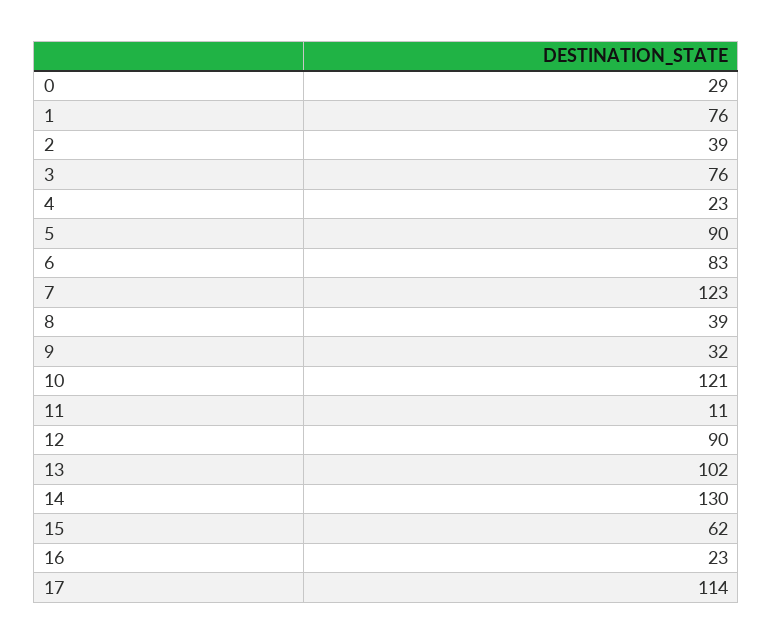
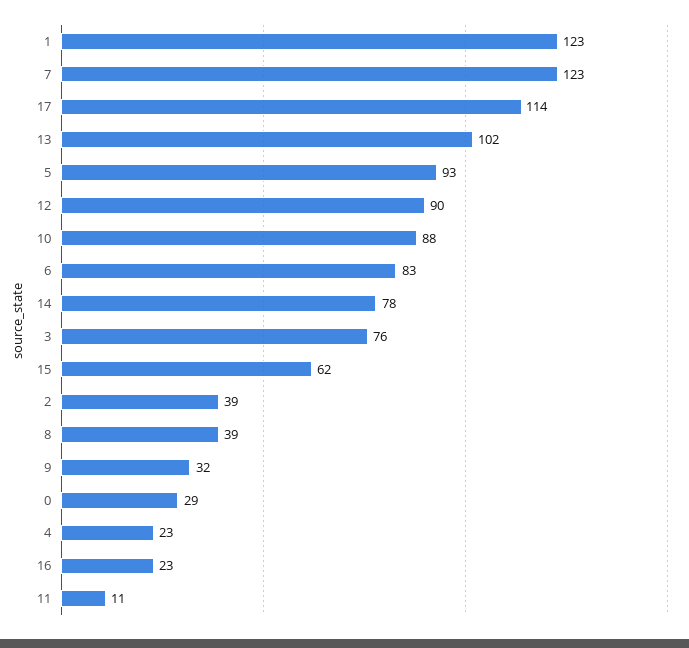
1: 76 -> 123
5: 90 -> 93
10: 121 -> 88
14: 130 -> 78

